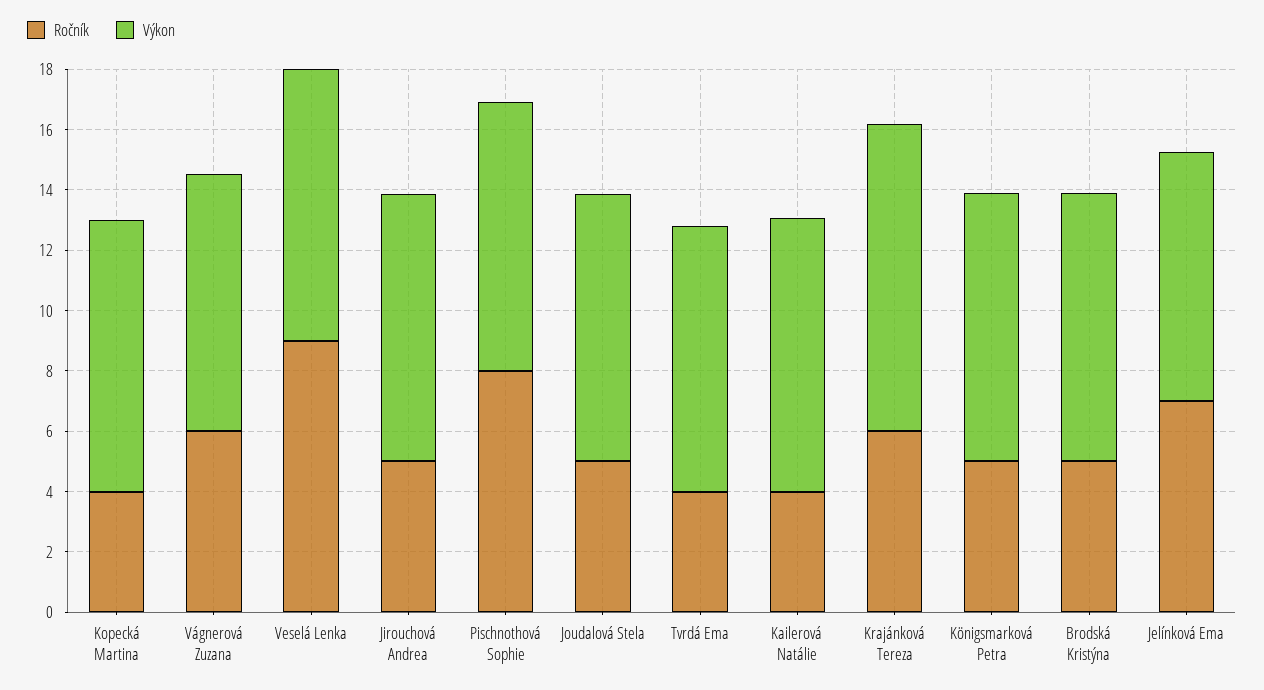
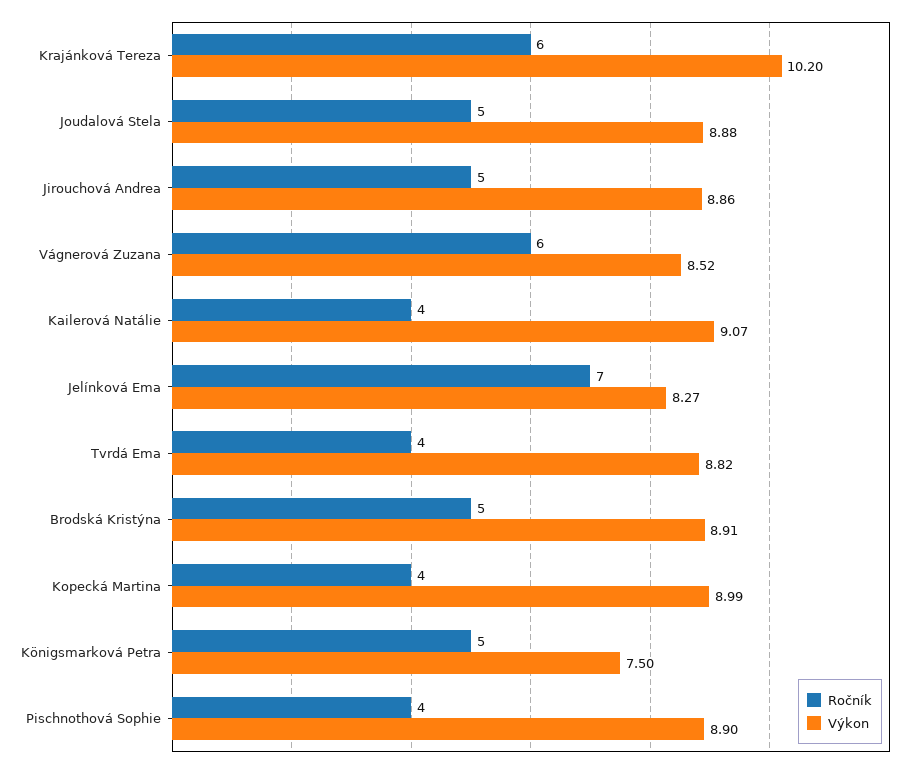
Ročník, Veselá Lenka: 9 -> none
Výkon, Veselá Lenka: 9 -> none
Ročník, Pischnothová Sophie: 8 -> 4
Výkon, Königsmarková Petra: 9 -> 7.5

